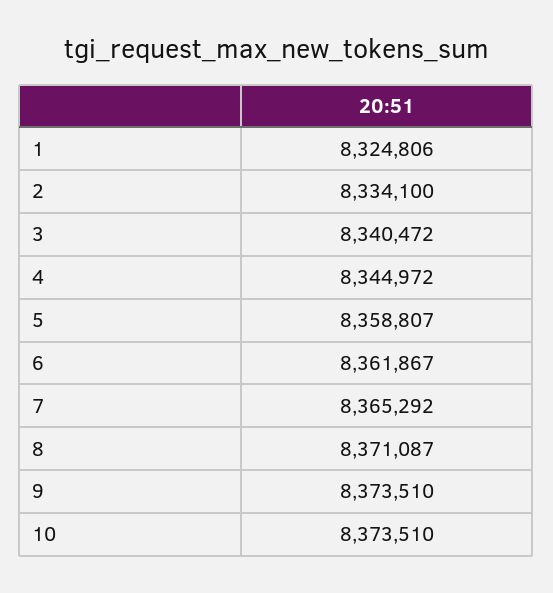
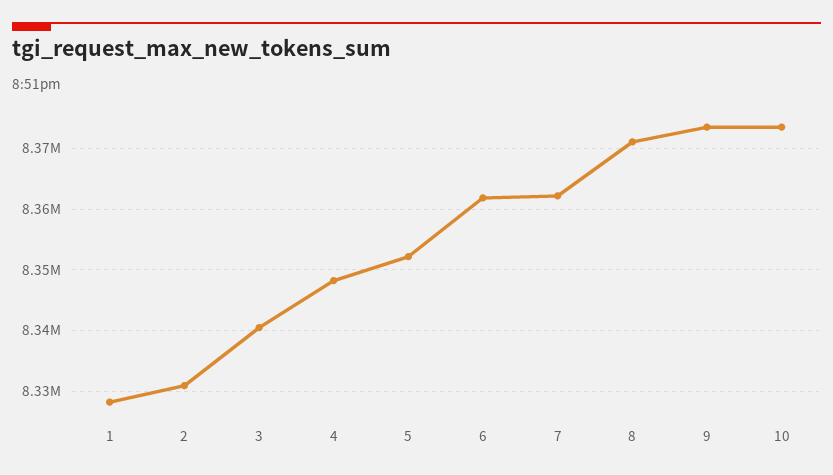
1: 8324806 -> 8328000
2: 8334100 -> 8331000
4: 8344972 -> 8348000
5: 8358807 -> 8352000
7: 8365292 -> 8362000

